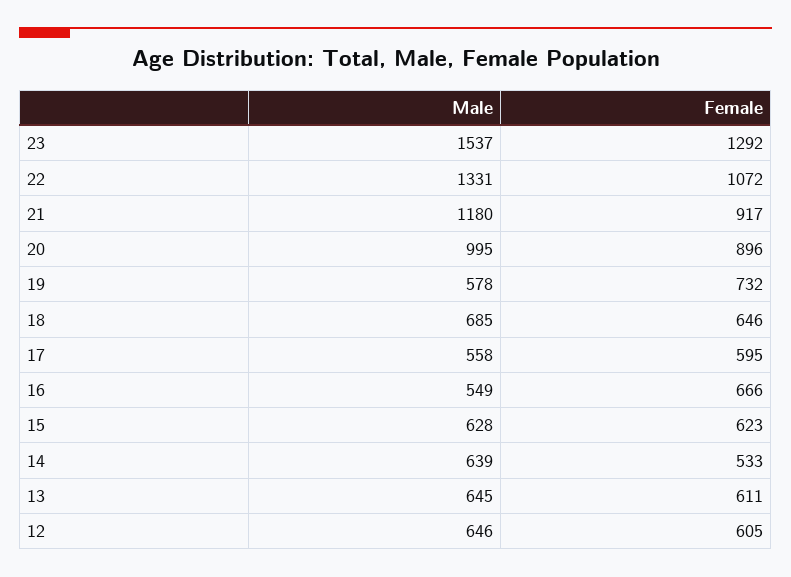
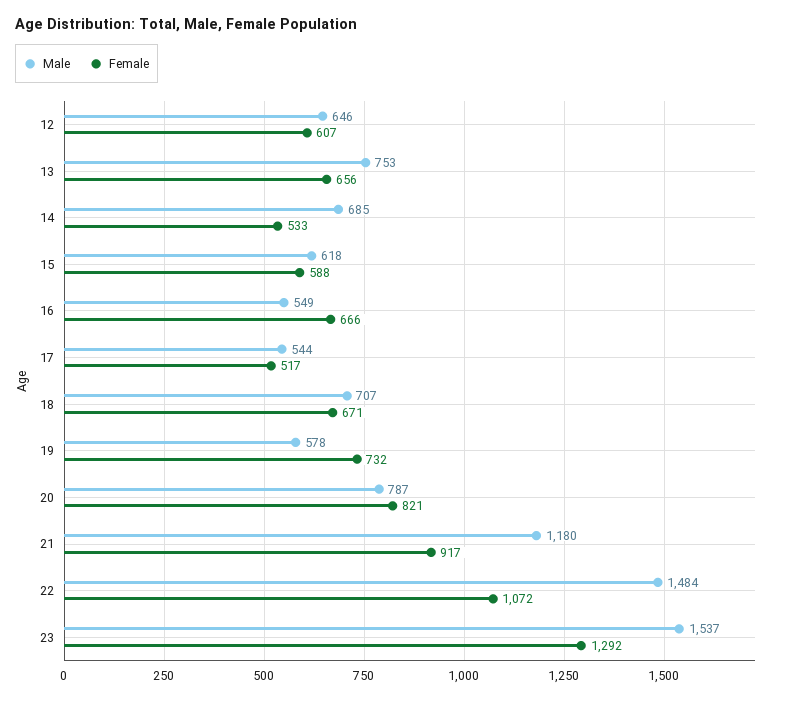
Male, 22: 1331 -> 1484
Male, 20: 995 -> 787
Female, 20: 896 -> 821
Male, 18: 685 -> 707
Female, 18: 646 -> 671
Male, 17: 558 -> 544
Female, 17: 595 -> 517
Male, 15: 628 -> 618
Female, 15: 623 -> 588
Male, 14: 639 -> 685
Male, 13: 645 -> 753
Female, 13: 611 -> 656
Female, 12: 605 -> 607

